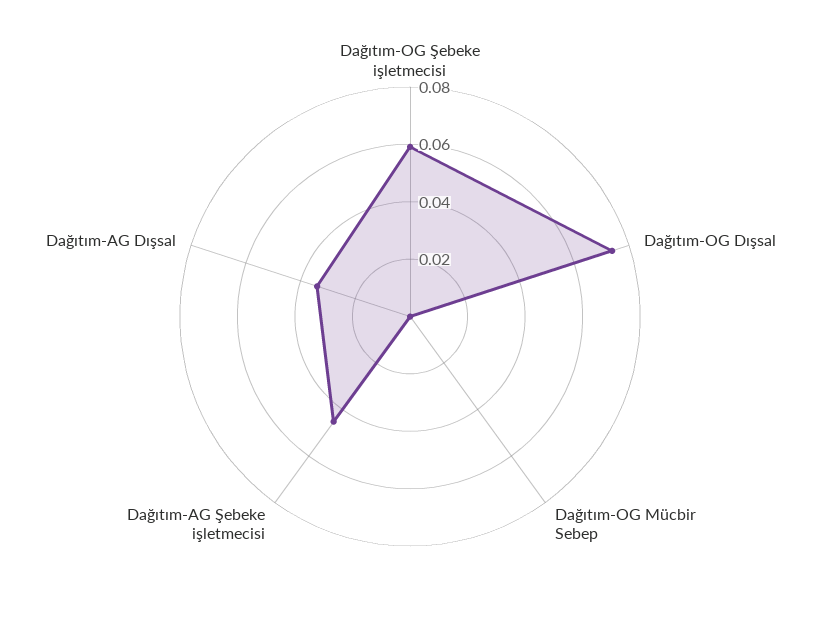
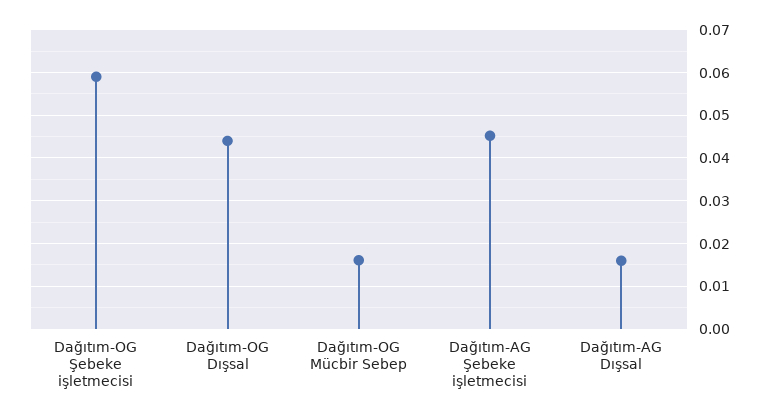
Dağıtım-OG Dışsal: 0.075 -> 0.044
Dağıtım-OG Mücbir Sebep: 0 -> 0.016
Dağıtım-AG Dışsal: 0.035 -> 0.016

